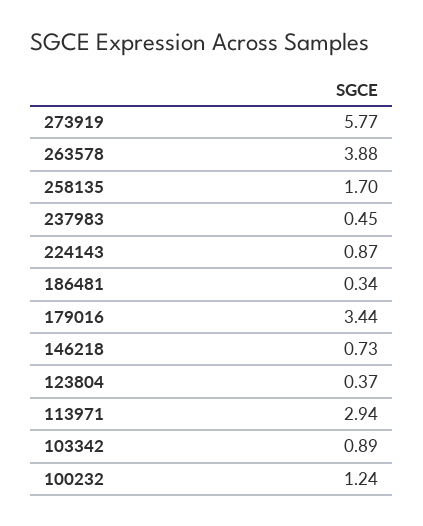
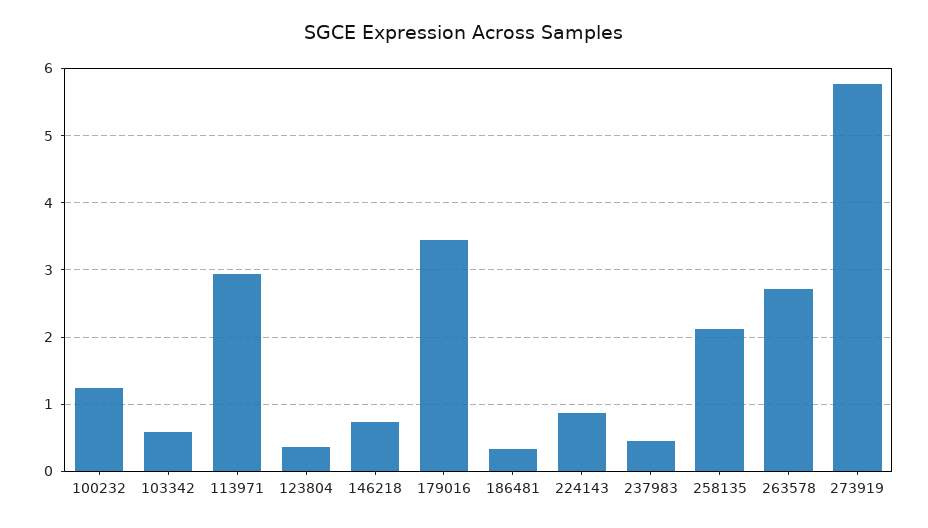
263578: 3.88 -> 2.7
258135: 1.7 -> 2.1
103342: 0.89 -> 0.6

